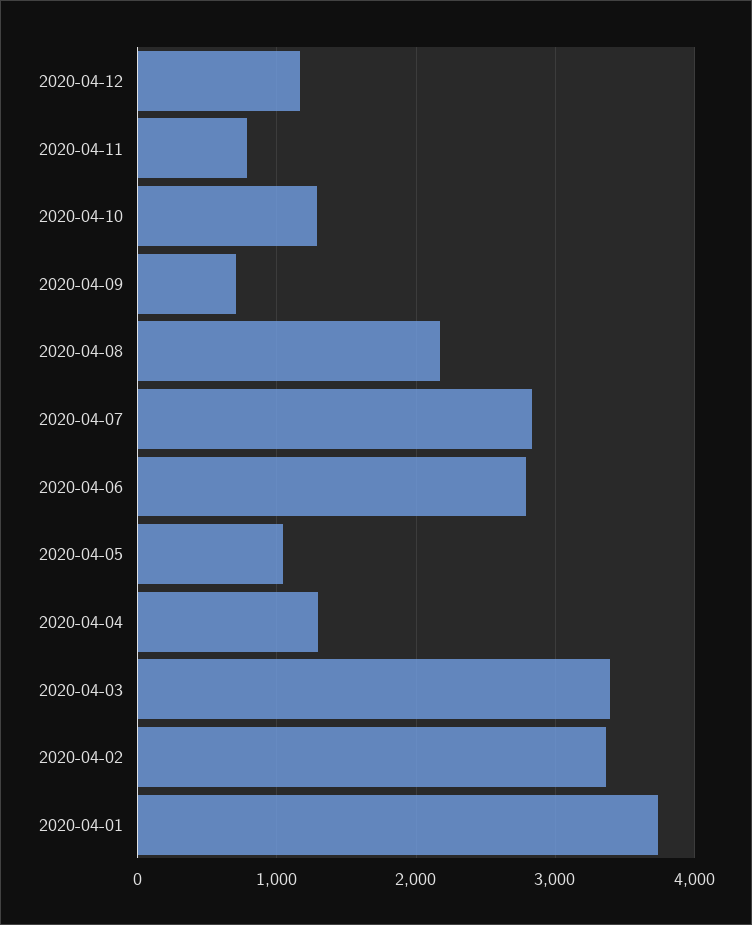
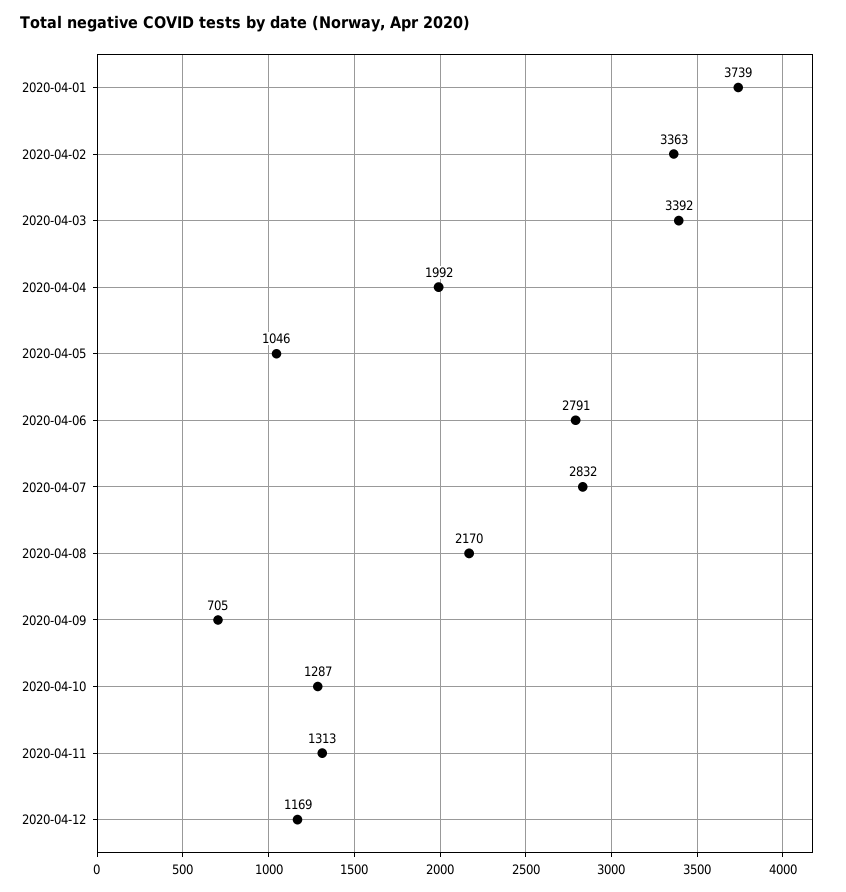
2020-04-11: 800 -> 1313
2020-04-04: 1300 -> 1992

